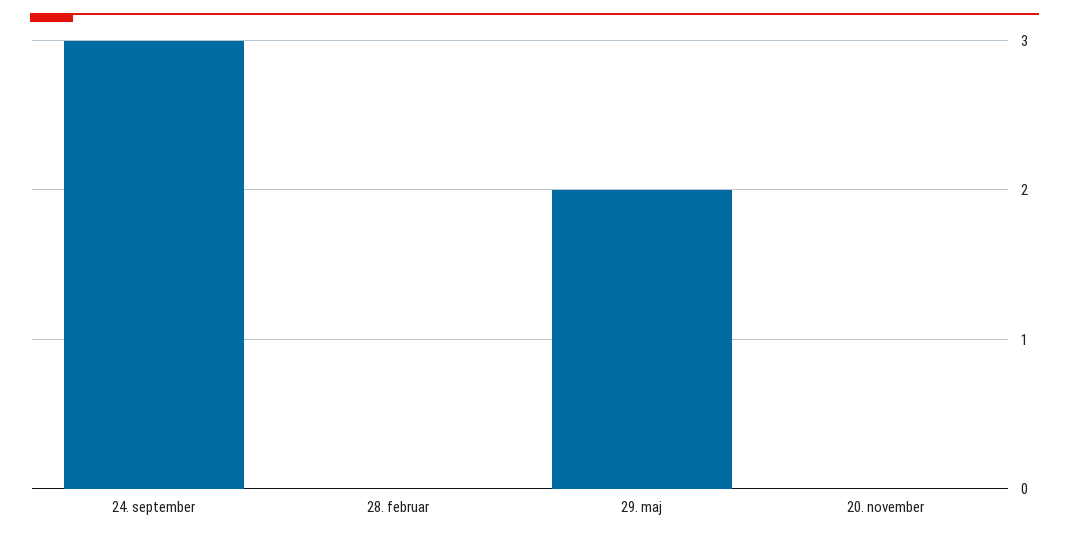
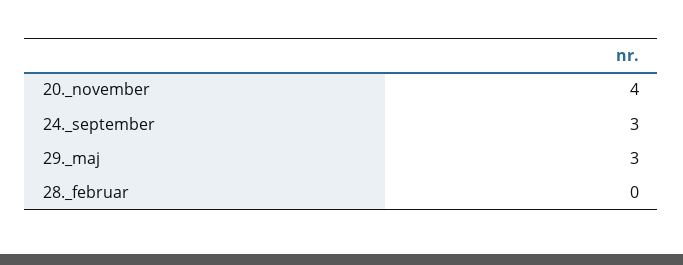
29. maj: 2 -> 3
20. november: 0 -> 4

